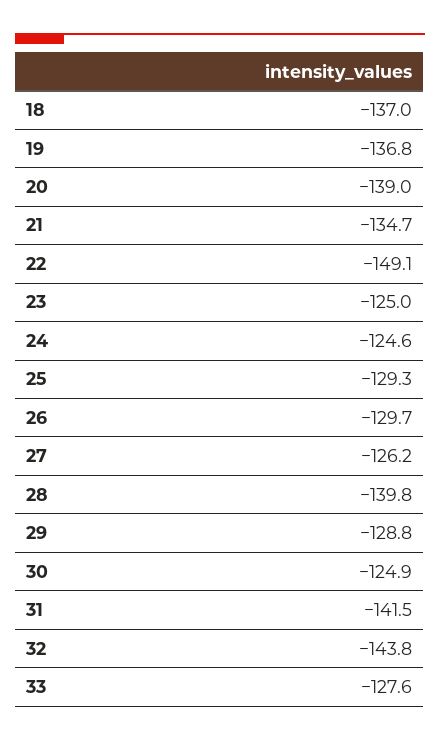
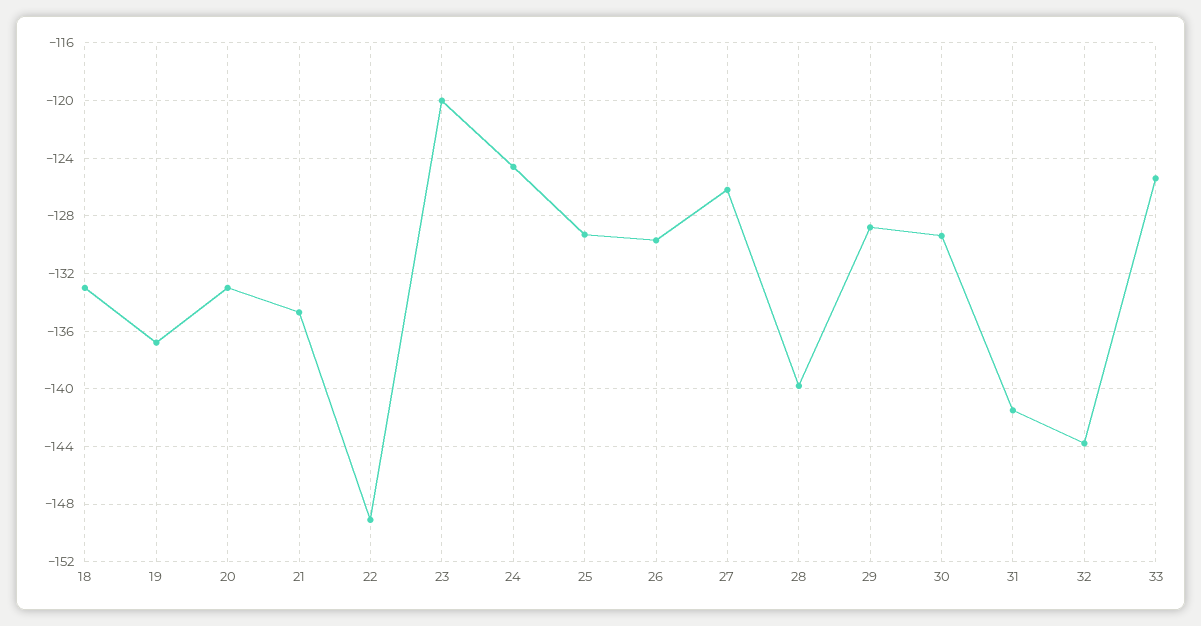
18: -137 -> -133
20: -139 -> -133
23: -125 -> -120
30: -124.9 -> -129.5
33: -127.6 -> -125.5

